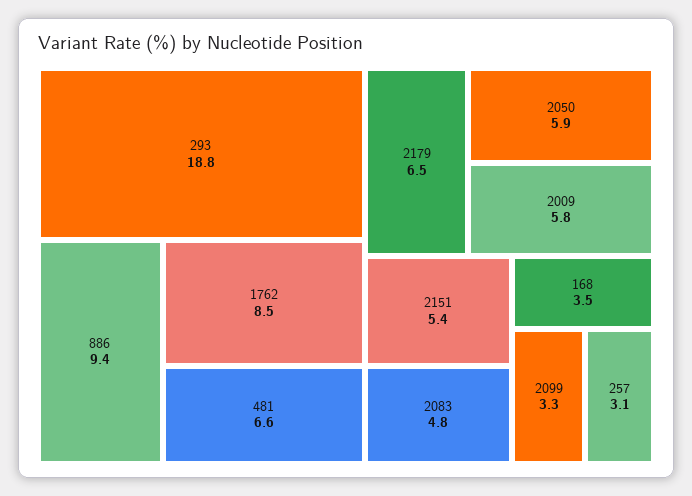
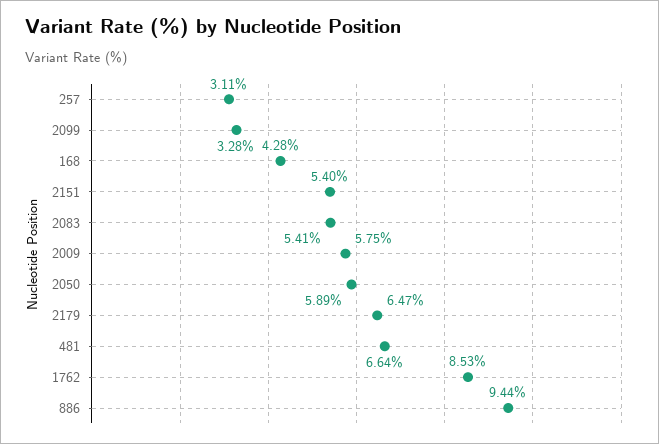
293: 18.8 -> none
2083: 4.8 -> 5.41
168: 3.5 -> 4.28

